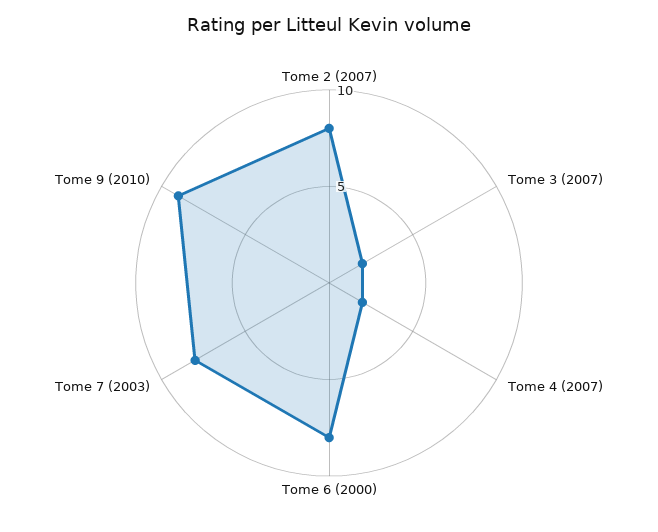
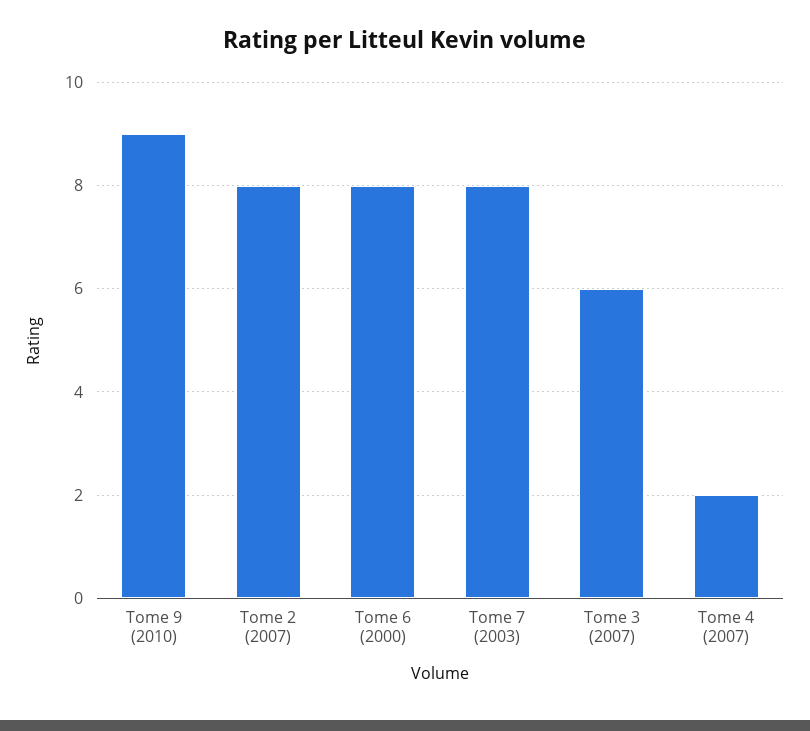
Tome 3 (2007): 2 -> 6

